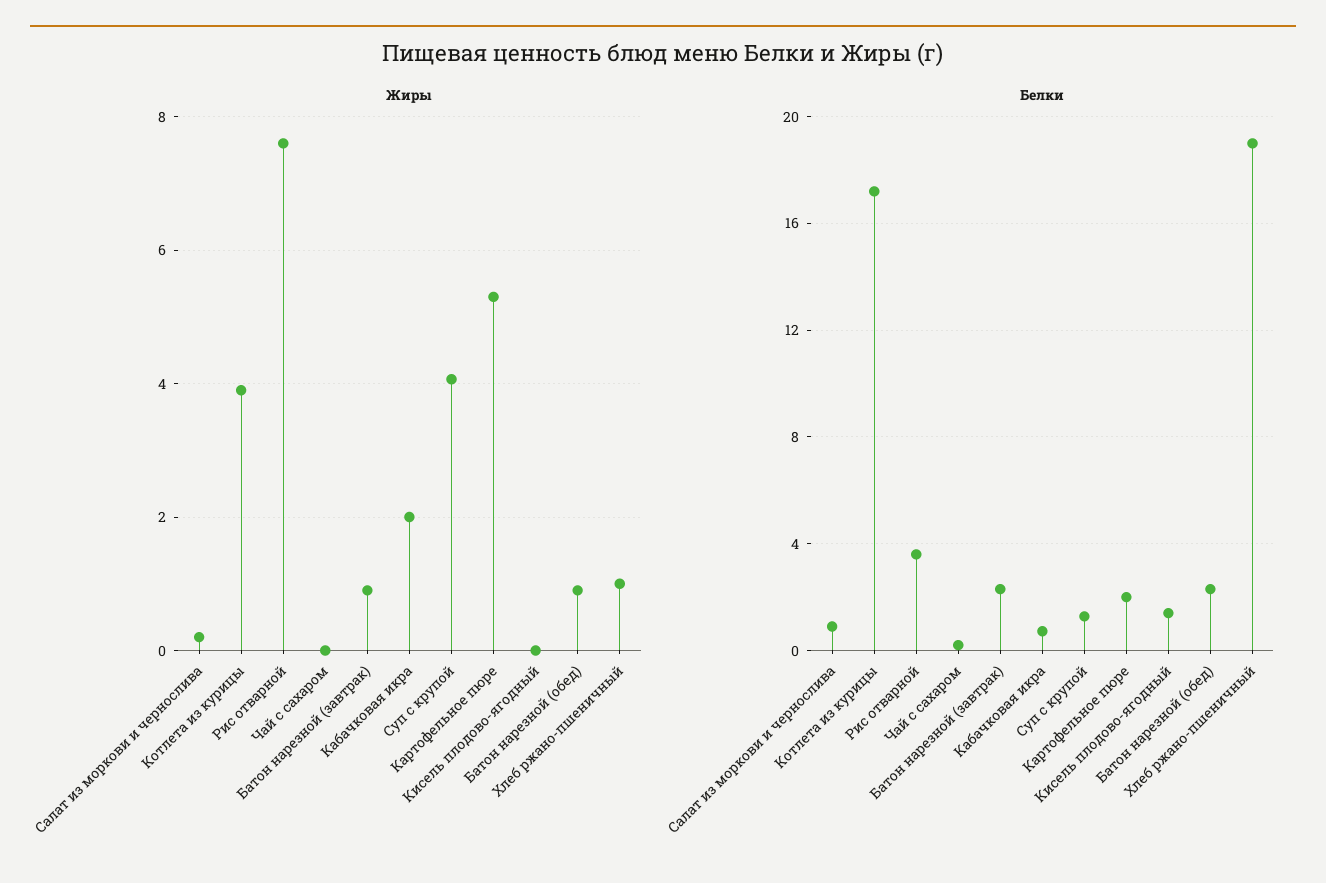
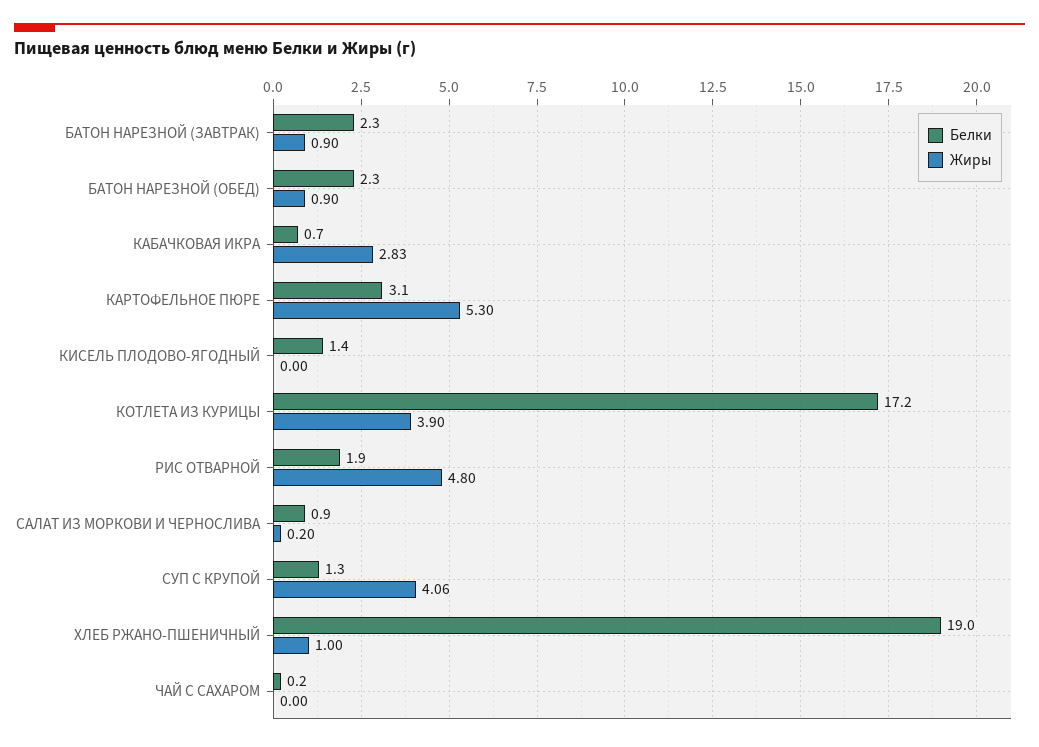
Жиры, Рис отварной: 7.6 -> 4.8
Жиры, Кабачковая икра: 2 -> 2.83
Белки, Рис отварной: 3.5 -> 1.9
Белки, Картофельное пюре: 2 -> 3.1

